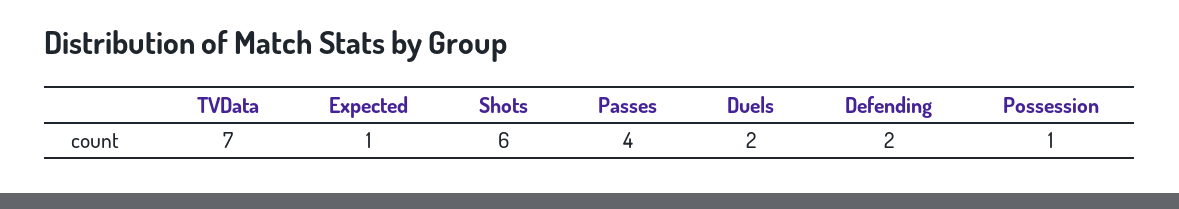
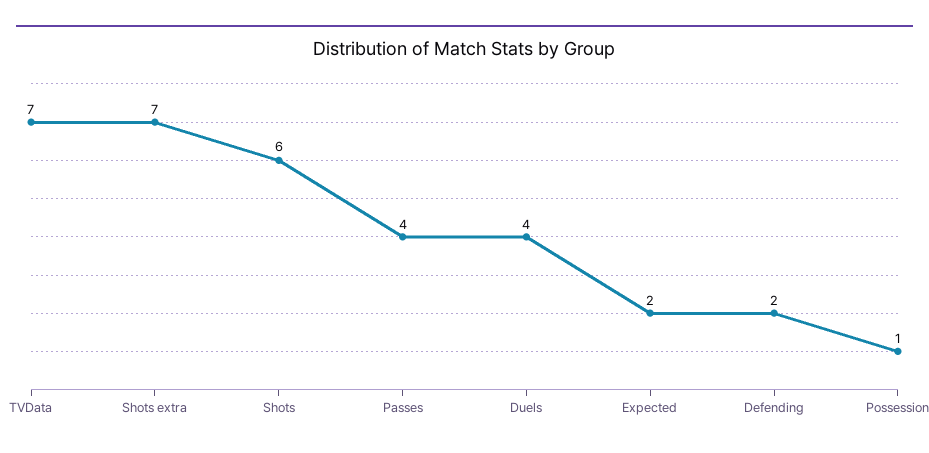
Expected: 1 -> 2
Duels: 2 -> 4
Shots extra: none -> 7

